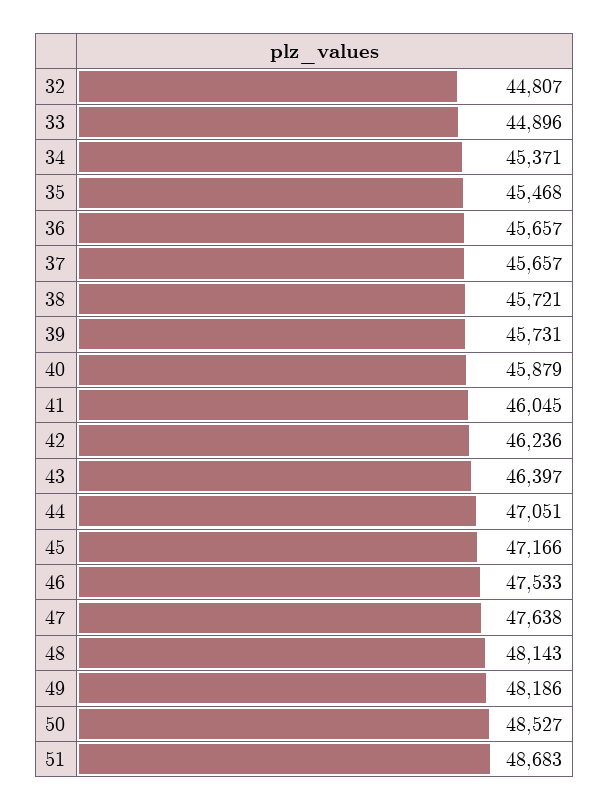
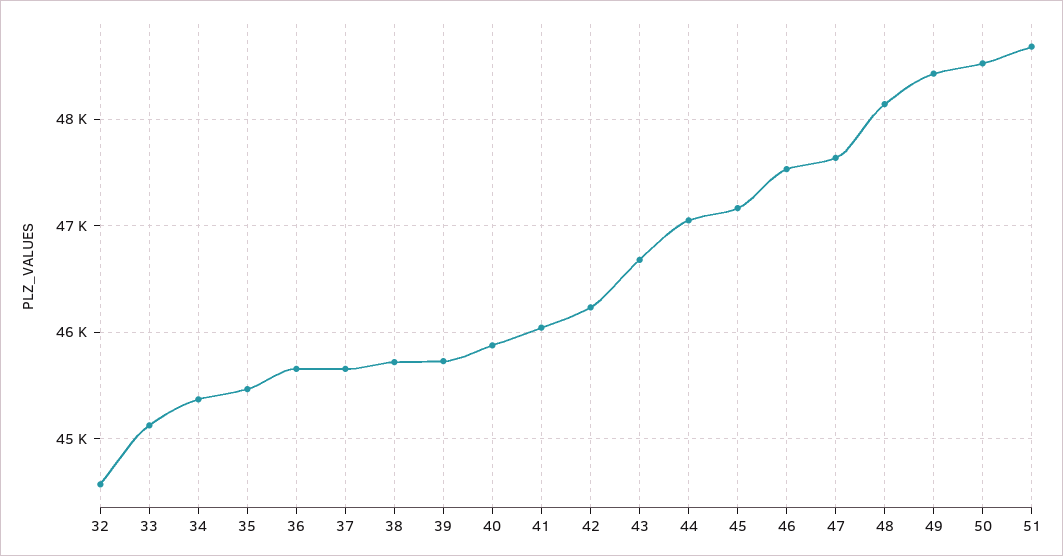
32: 44807 -> 44600
33: 44896 -> 45100
43: 46397 -> 46700
49: 48186 -> 48400

